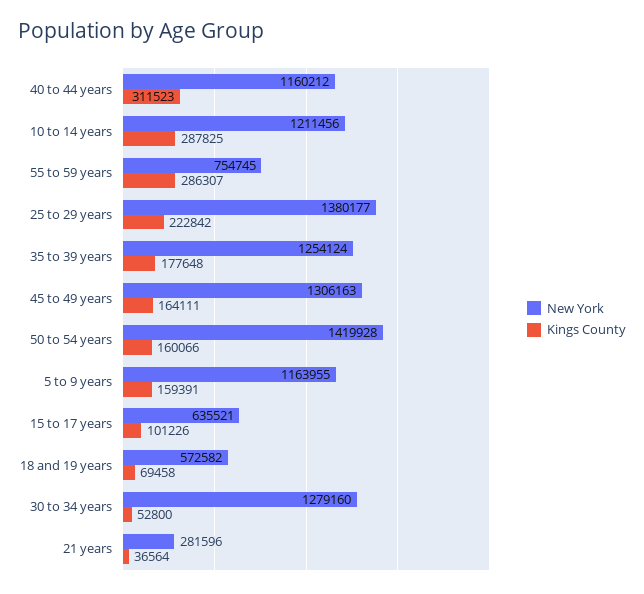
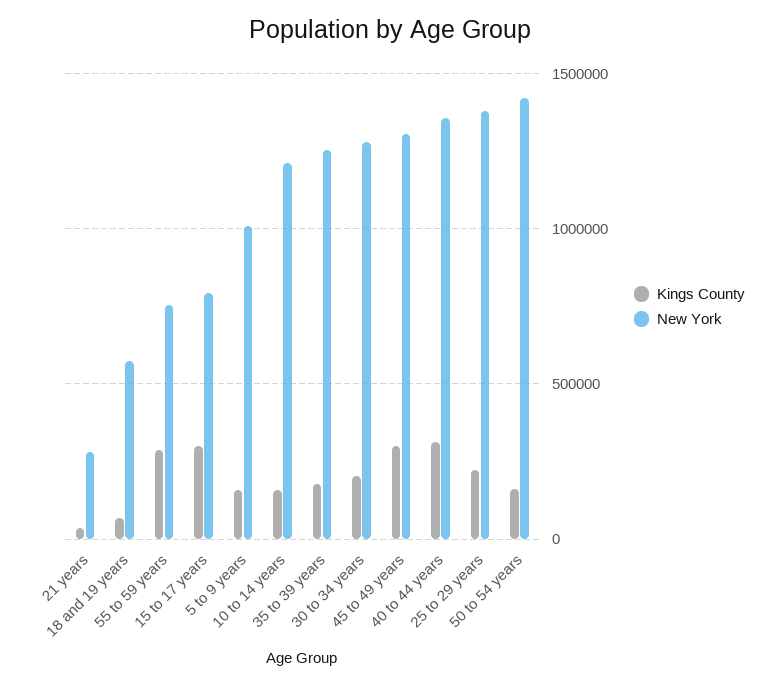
New York, 40 to 44 years: 1160212 -> 1350000
Kings County, 10 to 14 years: 287825 -> 150000
Kings County, 45 to 49 years: 164111 -> 300000
New York, 5 to 9 years: 1163955 -> 1000000
New York, 15 to 17 years: 635521 -> 800000
Kings County, 15 to 17 years: 101226 -> 300000
Kings County, 30 to 34 years: 52800 -> 200000

